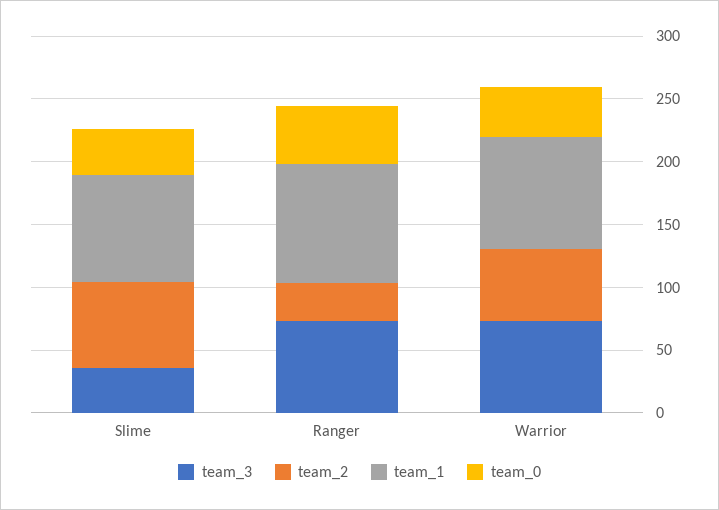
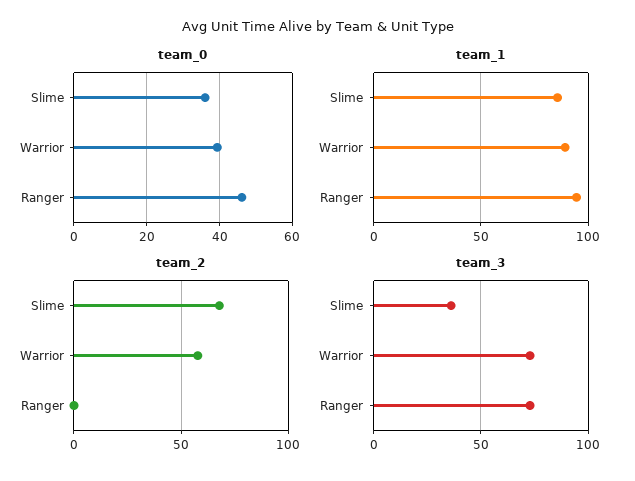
team_2, Ranger: 30 -> 0

